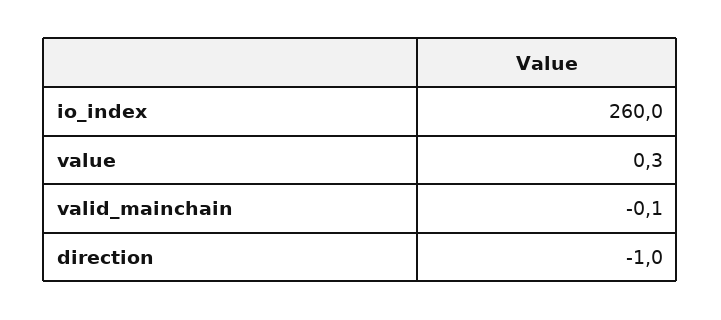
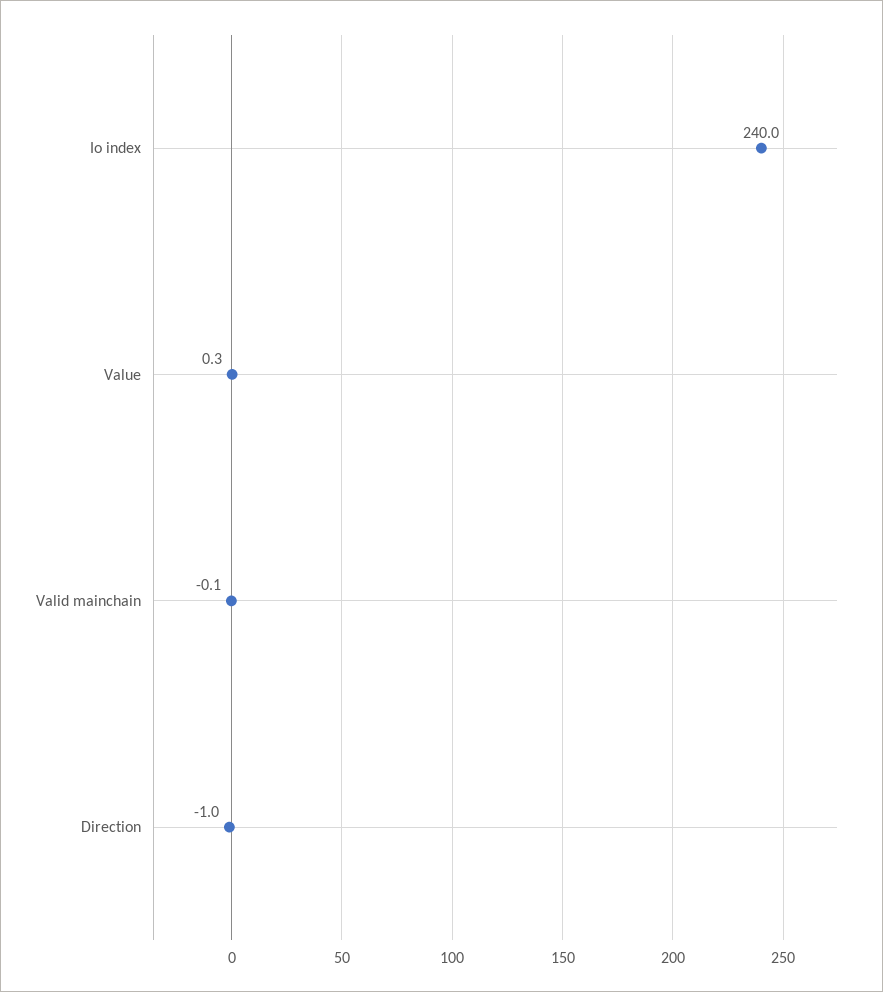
io_index: 260 -> 240

